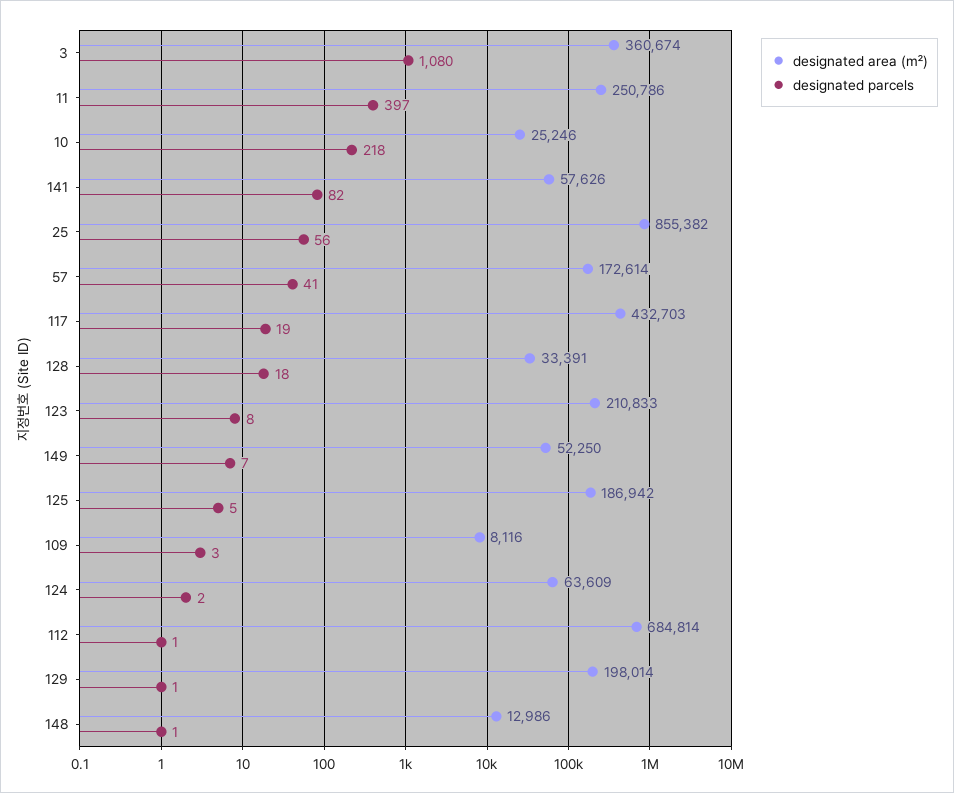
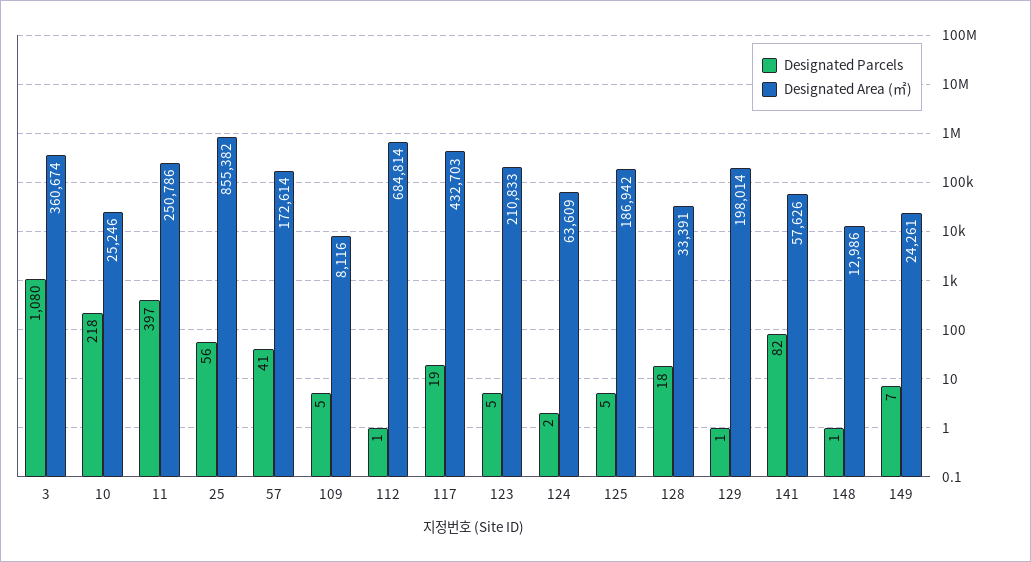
designated parcels, 123: 8 -> 5
designated area (㎡), 149: 52250 -> 24261
designated parcels, 109: 3 -> 5

